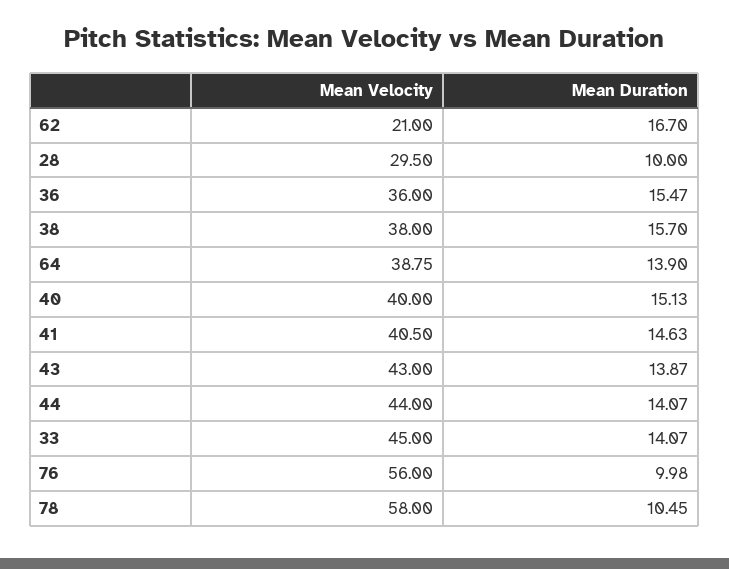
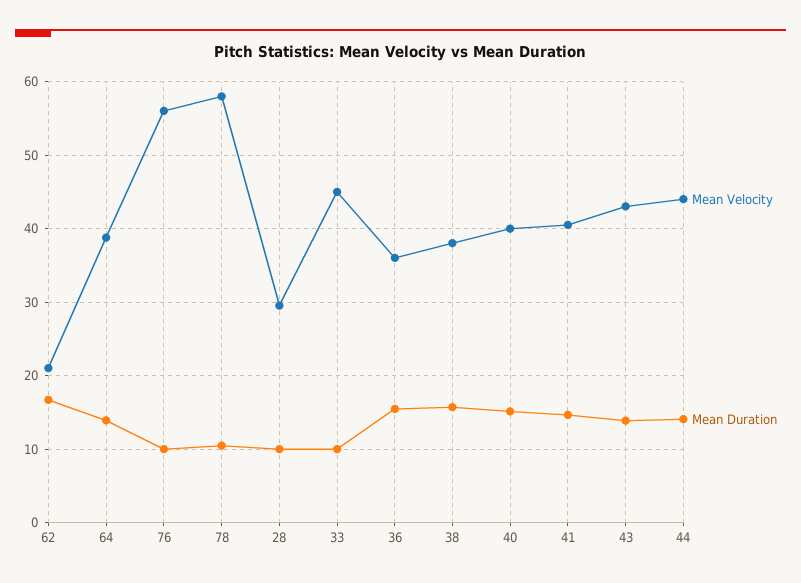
Mean Duration, 33: 14.07 -> 10

